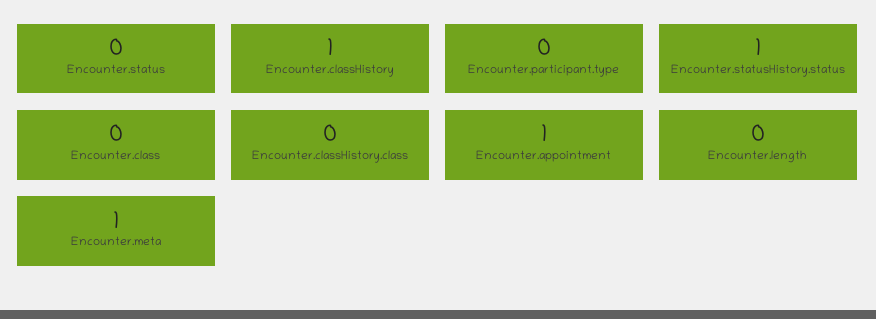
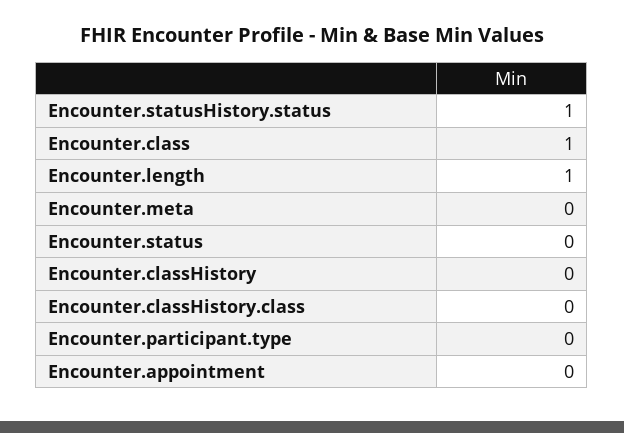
Encounter.classHistory: 1 -> 0
Encounter.class: 0 -> 1
Encounter.appointment: 1 -> 0
Encounter.length: 0 -> 1
Encounter.meta: 1 -> 0

